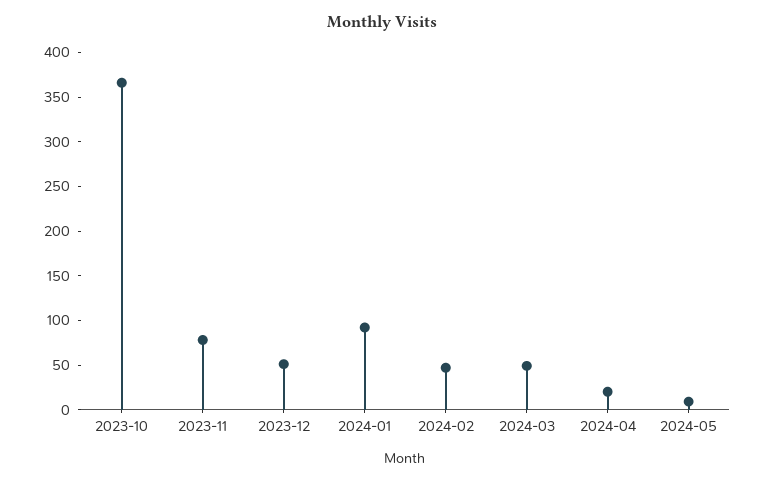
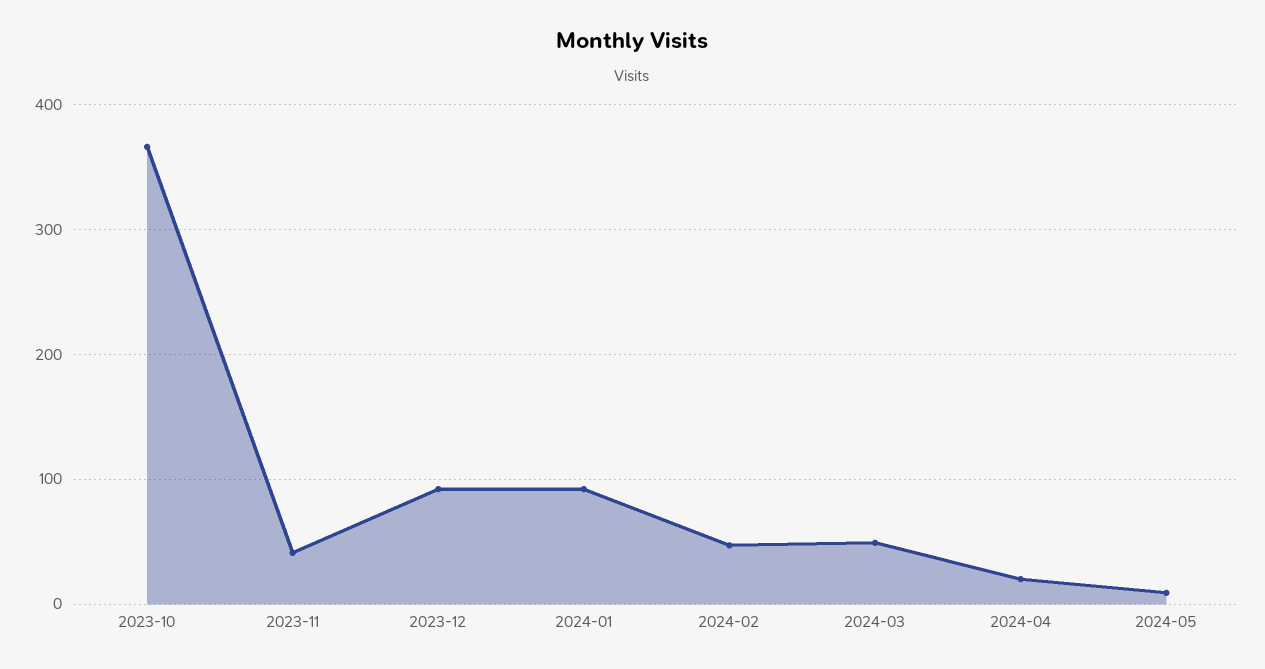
2023-11: 80 -> 40
2023-12: 50 -> 90

